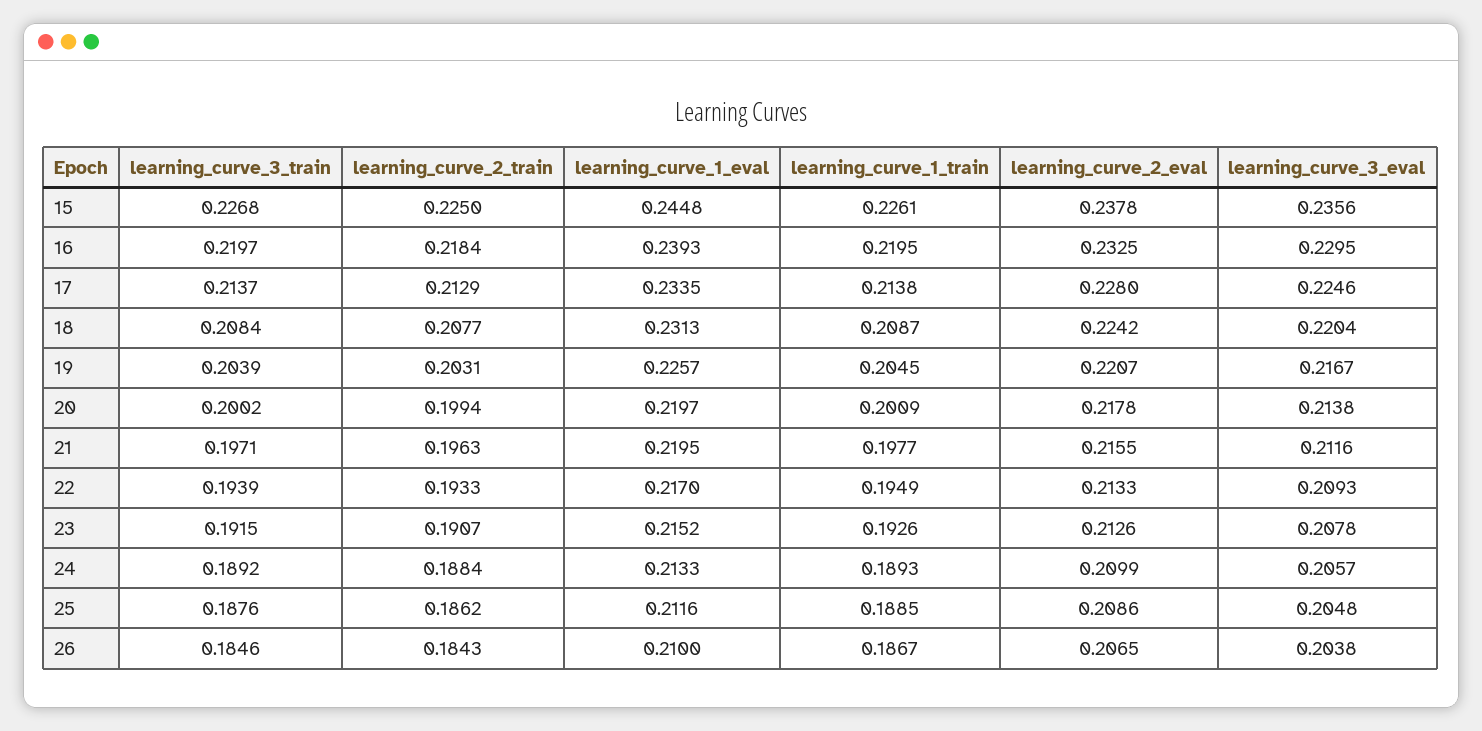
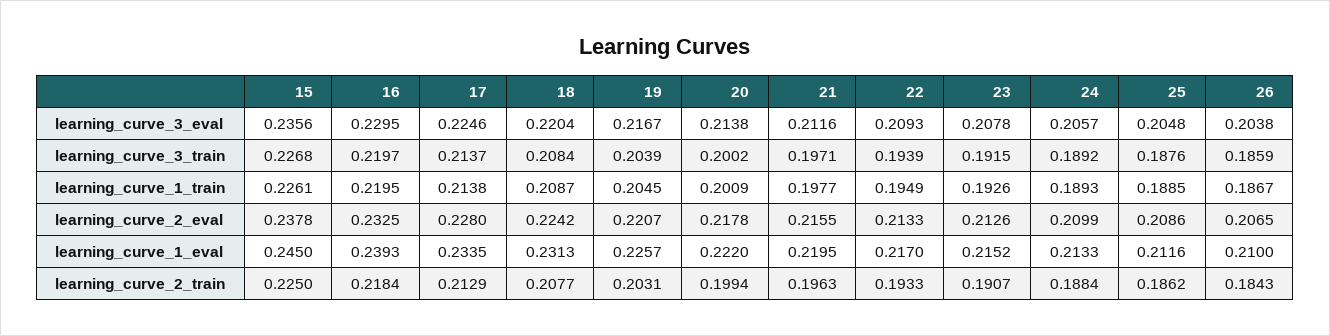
learning_curve_1_eval, 15: 0.2448 -> 0.245
learning_curve_1_eval, 20: 0.2197 -> 0.222
learning_curve_3_train, 26: 0.1846 -> 0.1859

